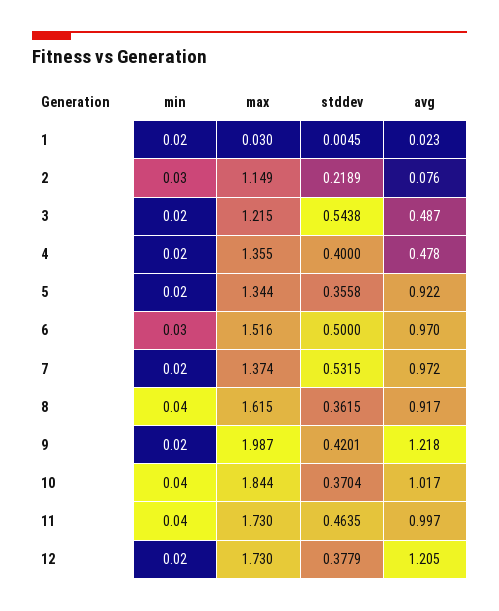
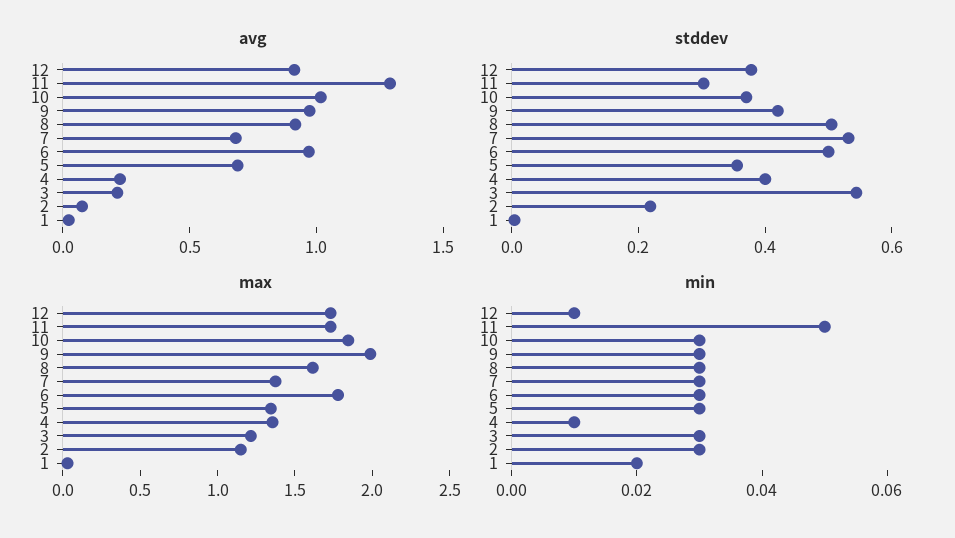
min, 3: 0.02 -> 0.03
avg, 3: 0.487 -> 0.2
min, 4: 0.02 -> 0.01
avg, 4: 0.478 -> 0.2
min, 5: 0.02 -> 0.03
avg, 5: 0.922 -> 0.7
max, 6: 1.516 -> 1.8
min, 7: 0.02 -> 0.03
avg, 7: 0.972 -> 0.7
min, 8: 0.04 -> 0.03
stddev, 8: 0.3615 -> 0.5
min, 9: 0.02 -> 0.03
avg, 9: 1.218 -> 1
min, 10: 0.04 -> 0.03
min, 11: 0.04 -> 0.05
stddev, 11: 0.4635 -> 0.3
avg, 11: 0.997 -> 1.3
min, 12: 0.02 -> 0.01
avg, 12: 1.205 -> 0.9

